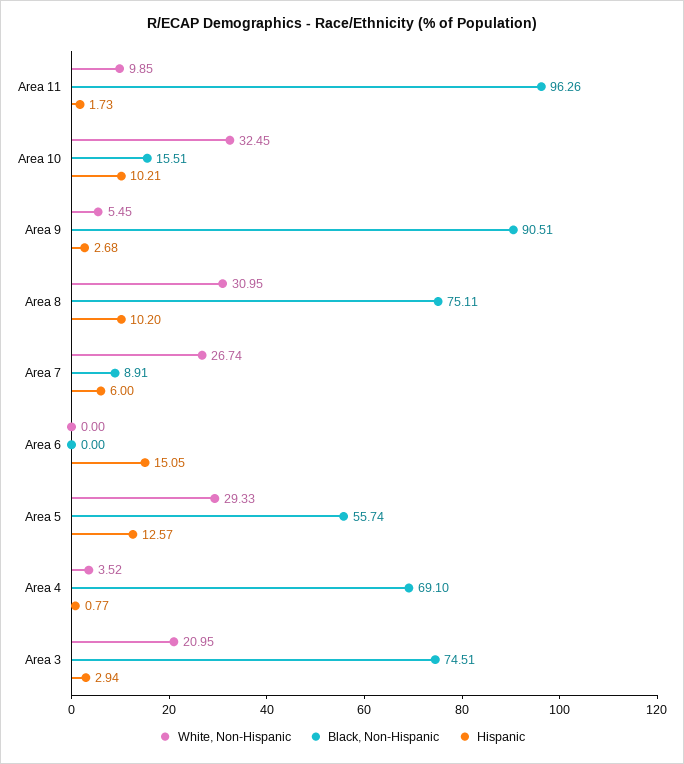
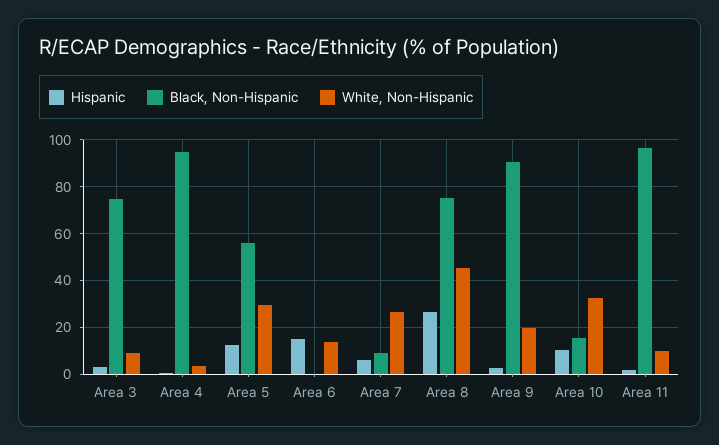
White, Non-Hispanic, Area 9: 5.45 -> 20
White, Non-Hispanic, Area 8: 30.95 -> 45
Hispanic, Area 8: 10.2 -> 25
White, Non-Hispanic, Area 6: 0 -> 15
Black, Non-Hispanic, Area 4: 69.1 -> 95
White, Non-Hispanic, Area 3: 20.95 -> 10

